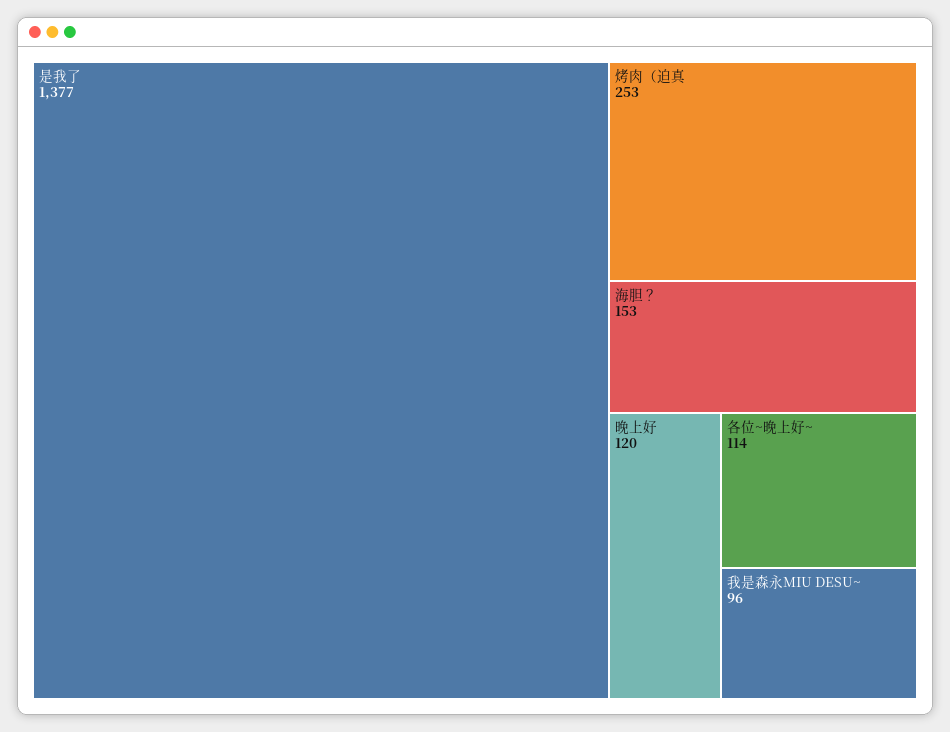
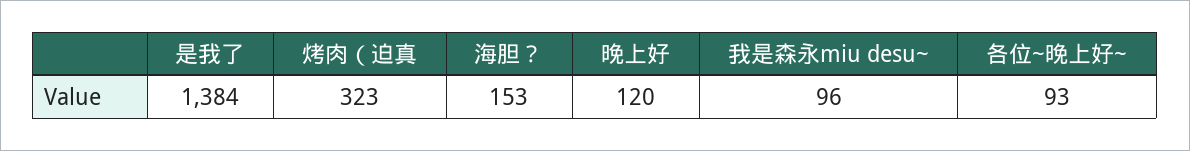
是我了: 1377 -> 1384
烤肉（迫真: 253 -> 323
各位~晚上好~: 114 -> 93

